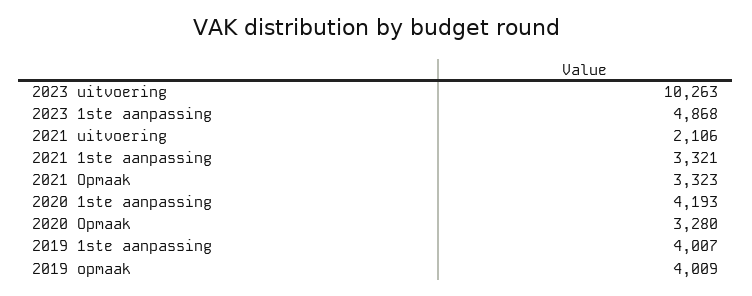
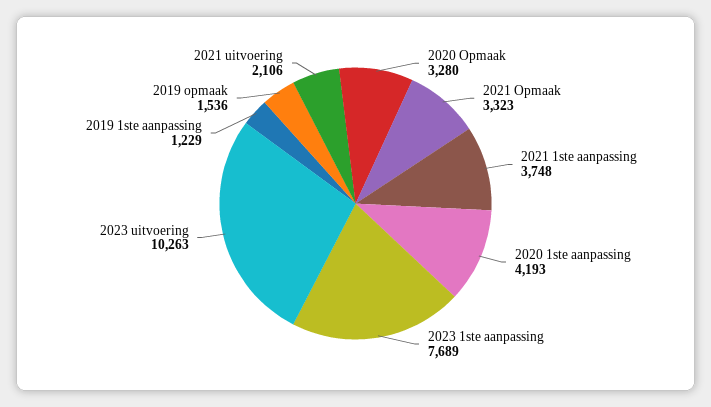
2023 1ste aanpassing: 4868 -> 7689
2021 1ste aanpassing: 3321 -> 3748
2019 1ste aanpassing: 4007 -> 1229
2019 opmaak: 4009 -> 1536

